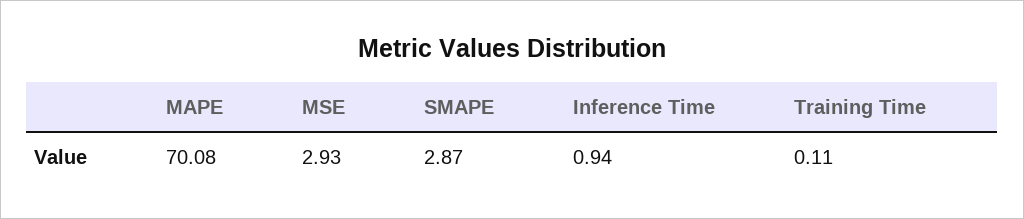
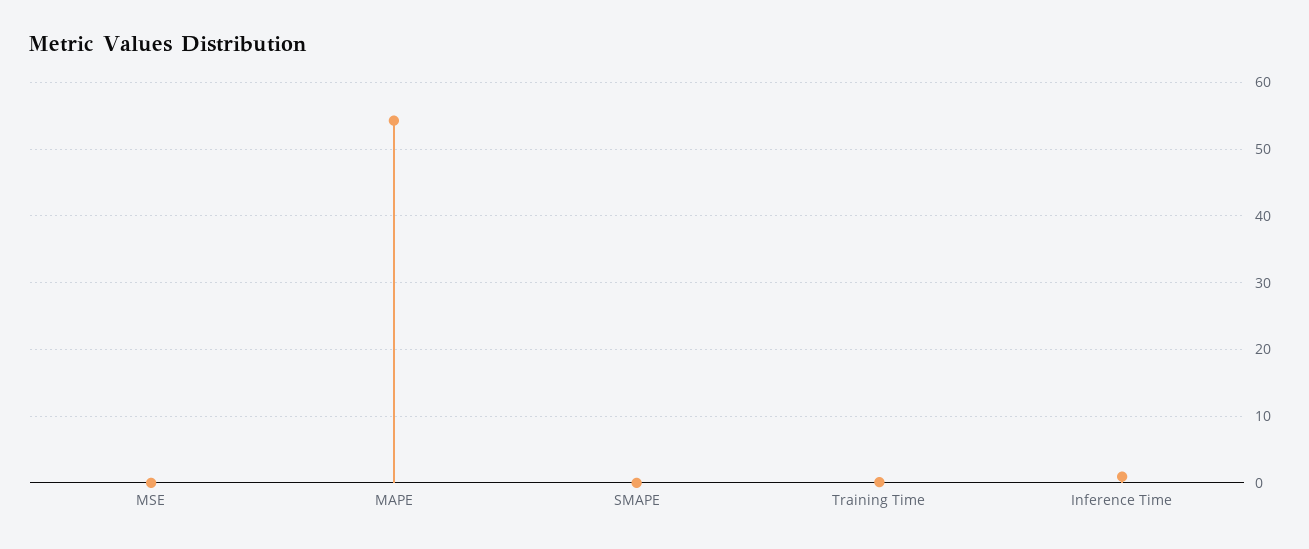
MAPE: 70.08 -> 54
MSE: 2.93 -> 0
SMAPE: 2.87 -> 0

